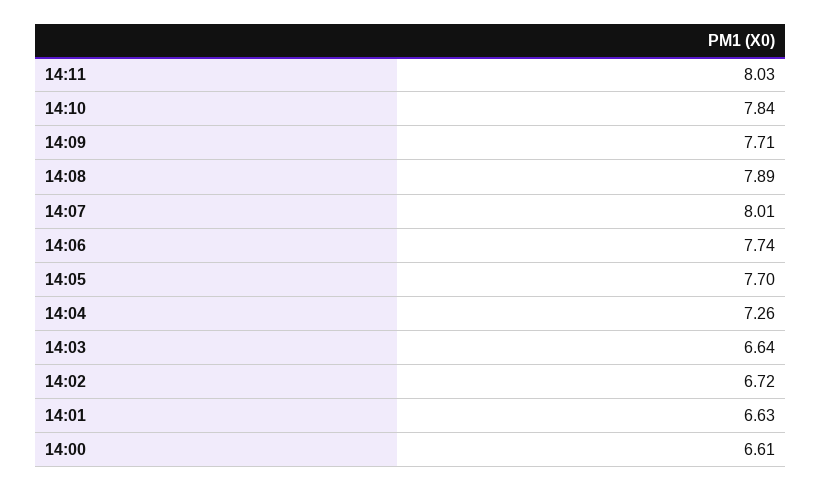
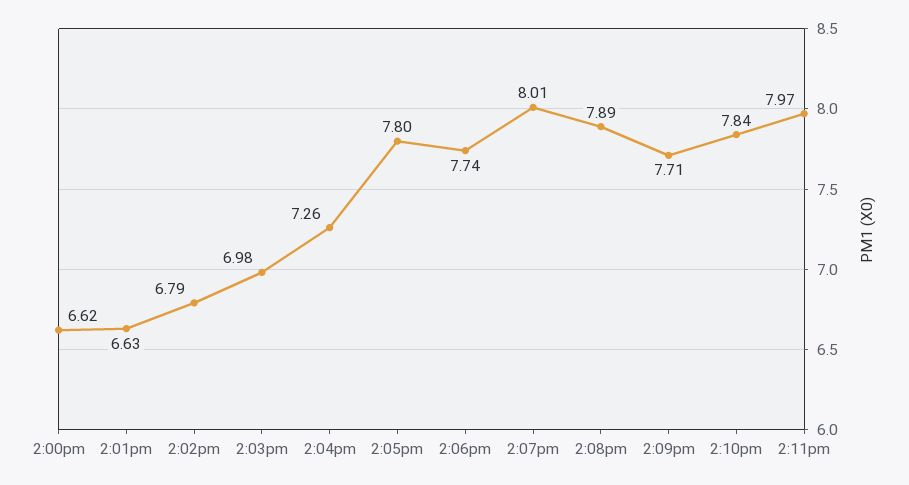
14:11: 8.03 -> 7.97
14:05: 7.7 -> 7.8
14:03: 6.64 -> 6.98
14:02: 6.72 -> 6.79
14:00: 6.61 -> 6.62

